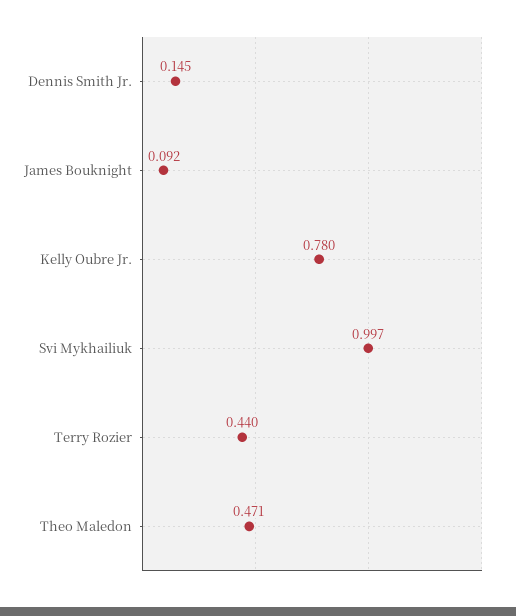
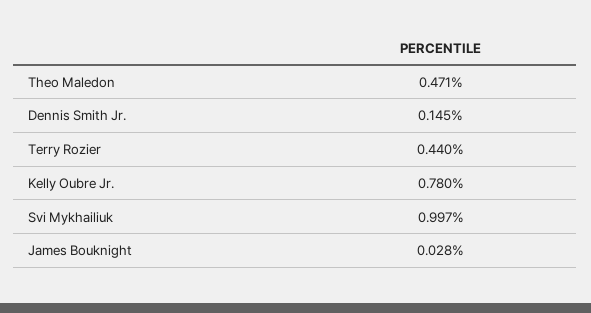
James Bouknight: 0.092 -> 0.028

